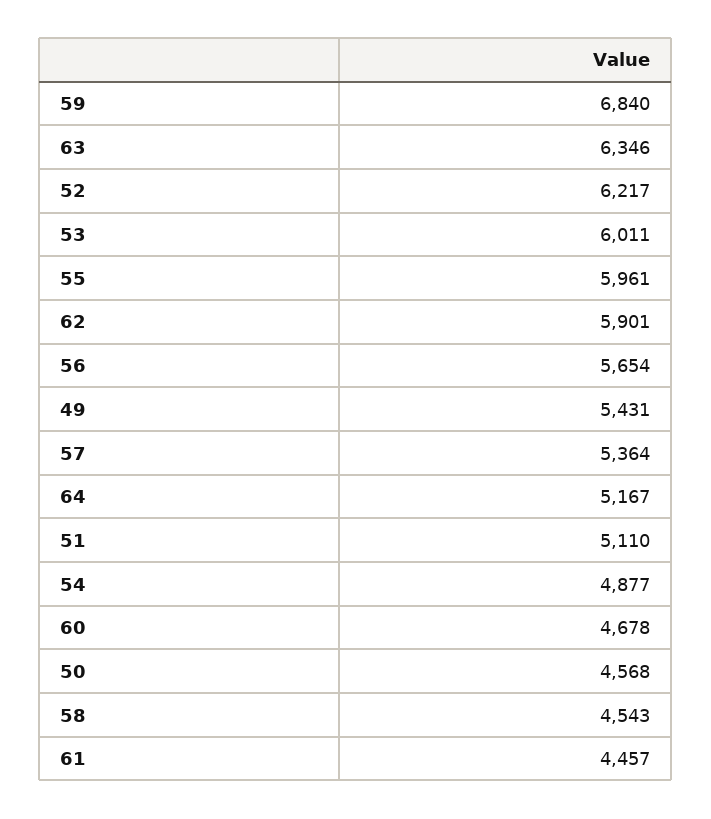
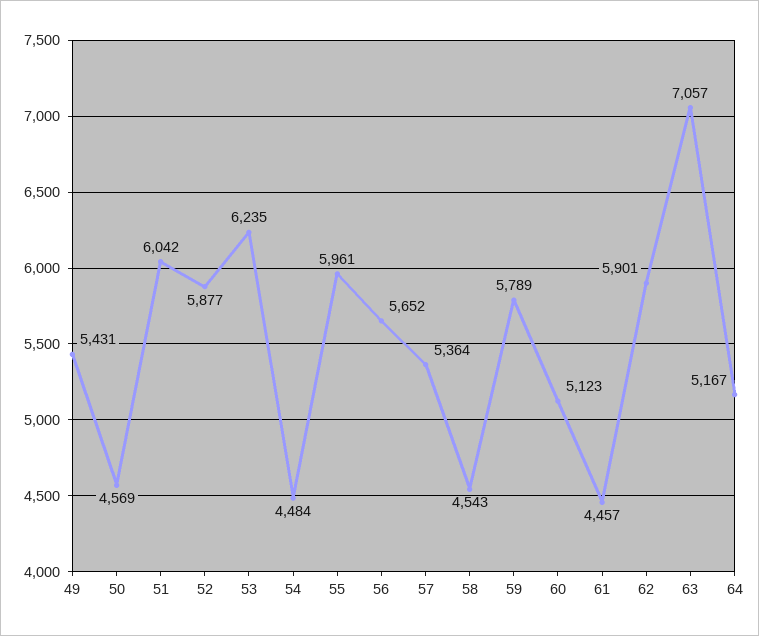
59: 6840 -> 5789
63: 6346 -> 7057
52: 6217 -> 5877
53: 6011 -> 6235
56: 5654 -> 5652
51: 5110 -> 6042
54: 4877 -> 4484
60: 4678 -> 5123
50: 4568 -> 4569

